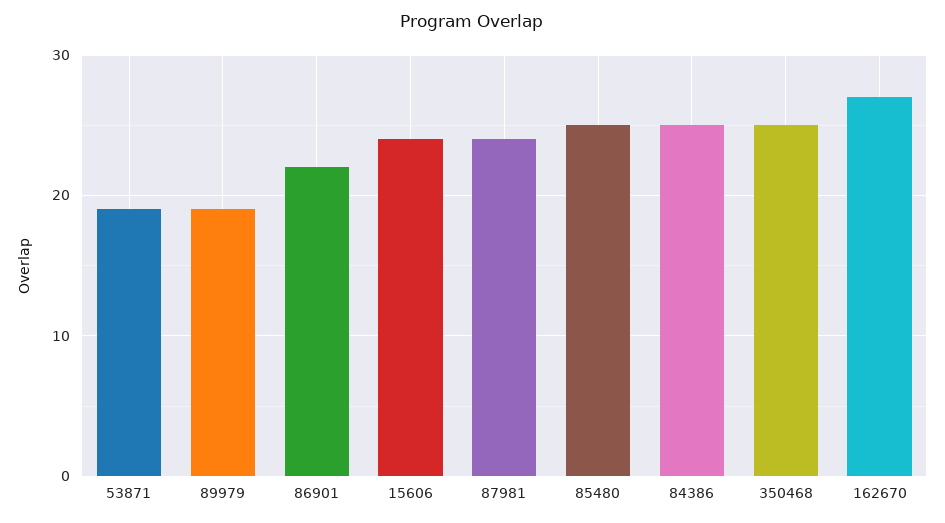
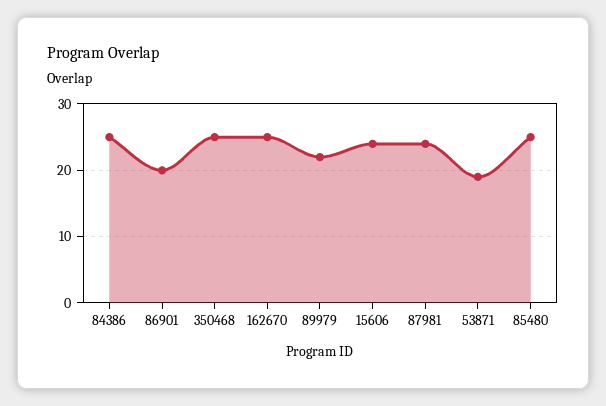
89979: 19 -> 22
86901: 22 -> 20
162670: 27 -> 25

